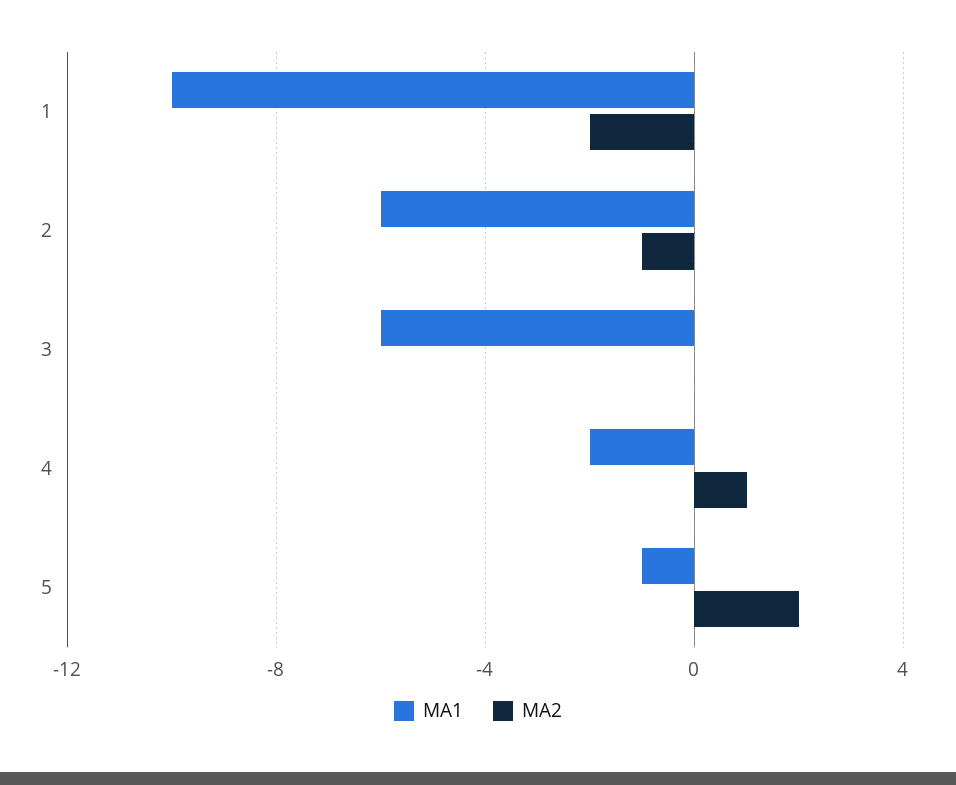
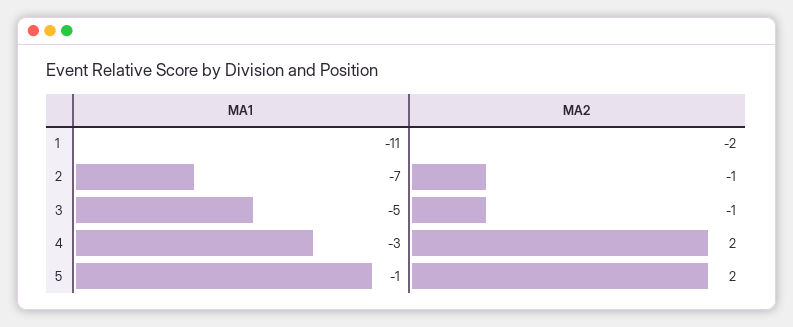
MA1, 1: -10 -> -11
MA1, 2: -6 -> -7
MA1, 3: -6 -> -5
MA2, 3: 0 -> -1
MA1, 4: -2 -> -3
MA2, 4: 1 -> 2

